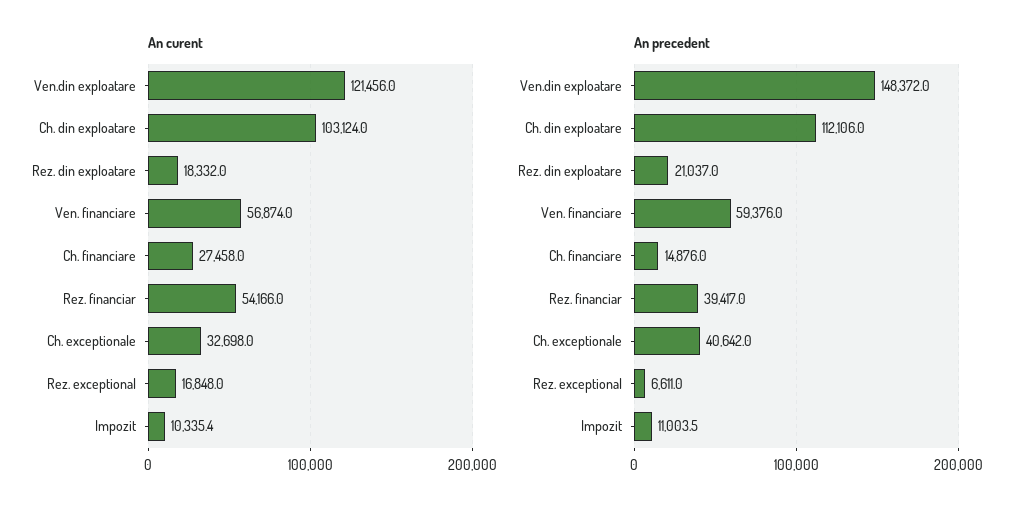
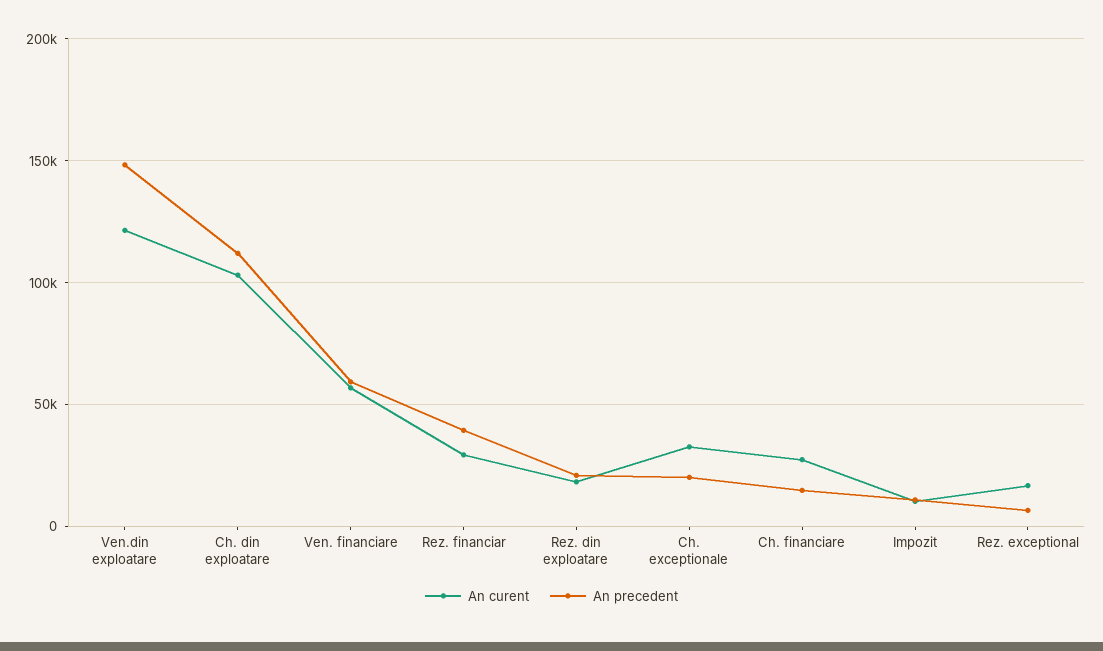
An curent, Rez. financiar: 54166 -> 30000
An precedent, Ch. exceptionale: 40642 -> 20000

